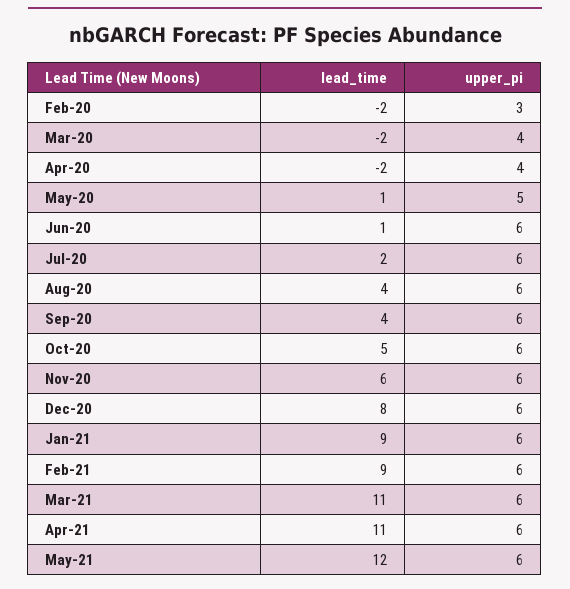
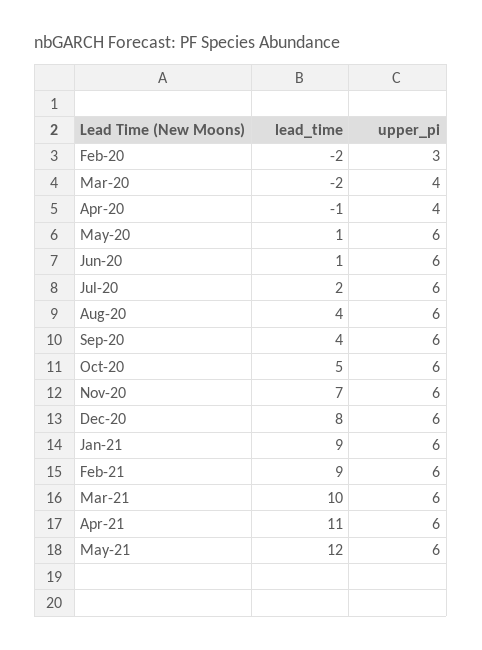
lead_time, Apr-20: -2 -> -1
upper_pi, May-20: 5 -> 6
lead_time, Nov-20: 6 -> 7
lead_time, Mar-21: 11 -> 10

